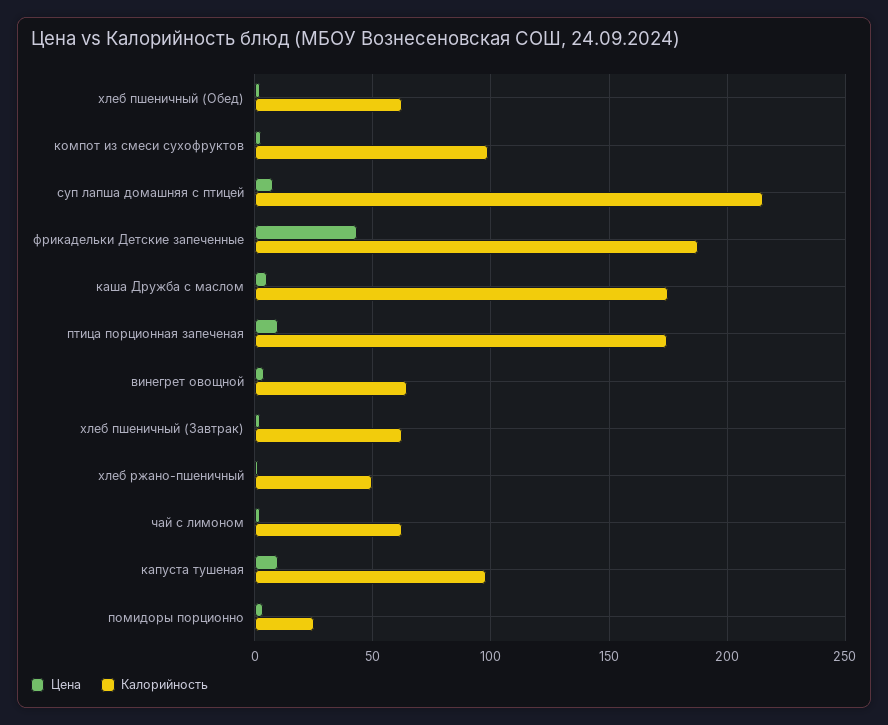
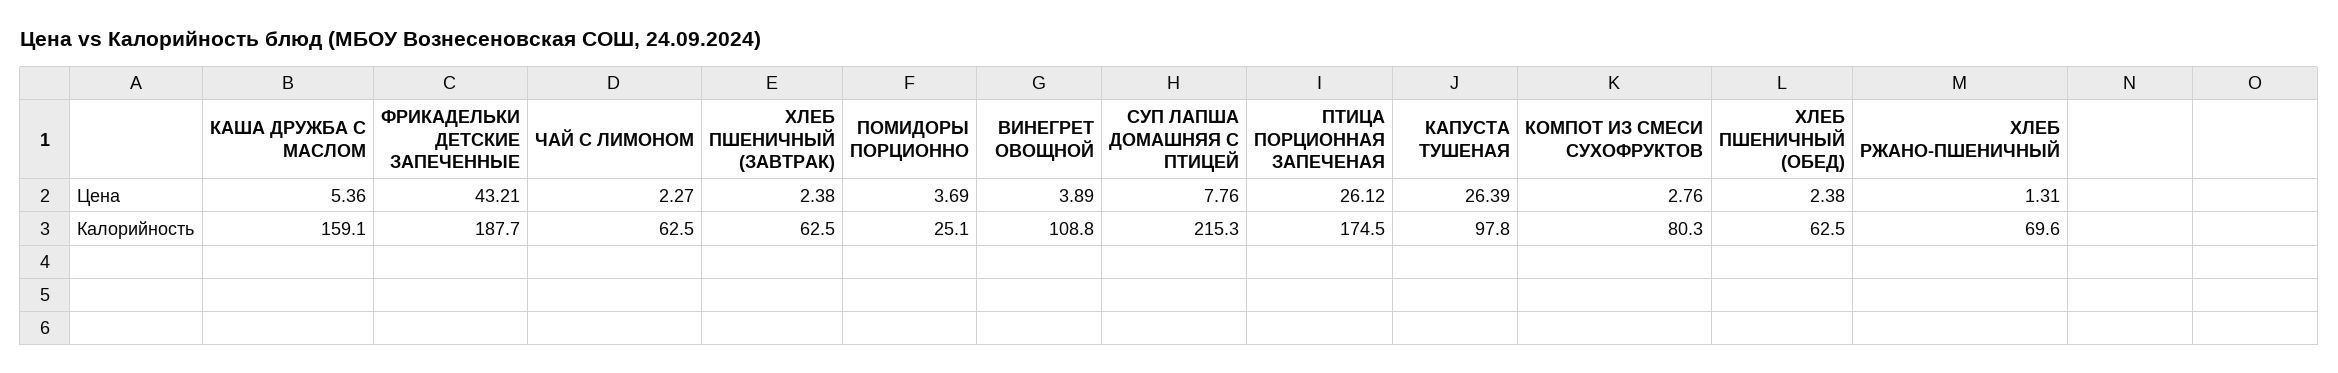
Калорийность, компот из смеси сухофруктов: 100 -> 80.3
Калорийность, каша Дружба с маслом: 175 -> 159.1
Цена, птица порционная запеченая: 10 -> 26.12
Калорийность, винегрет овощной: 65 -> 108.8
Калорийность, хлеб ржано-пшеничный: 50 -> 69.6
Цена, капуста тушеная: 10 -> 26.39

